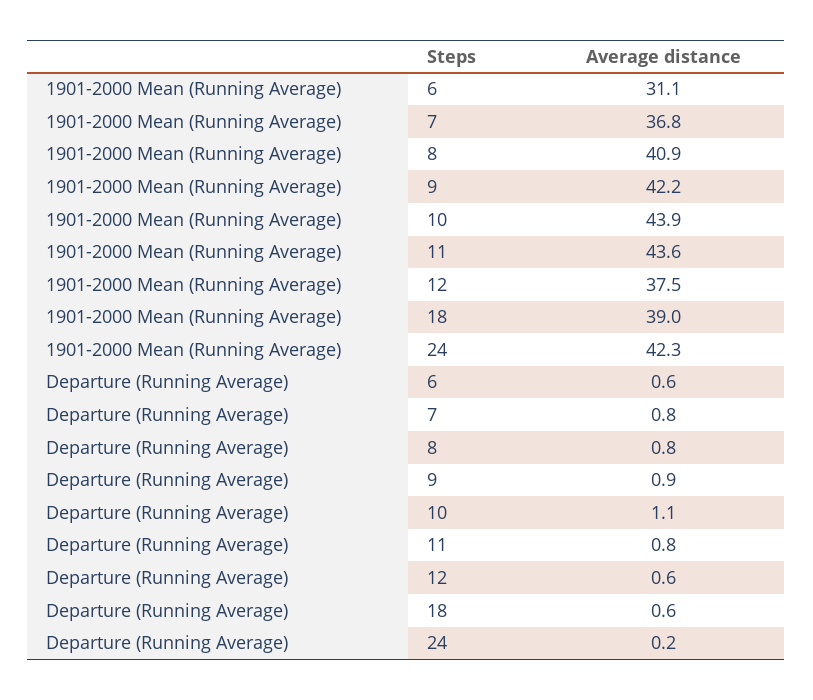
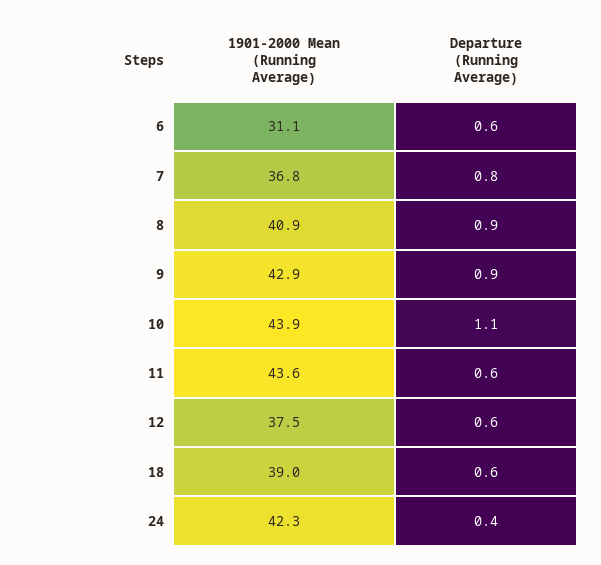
1901-2000 Mean (Running Average), 9: 42.2 -> 42.9
Departure (Running Average), 8: 0.8 -> 0.9
Departure (Running Average), 11: 0.8 -> 0.6
Departure (Running Average), 24: 0.2 -> 0.4

